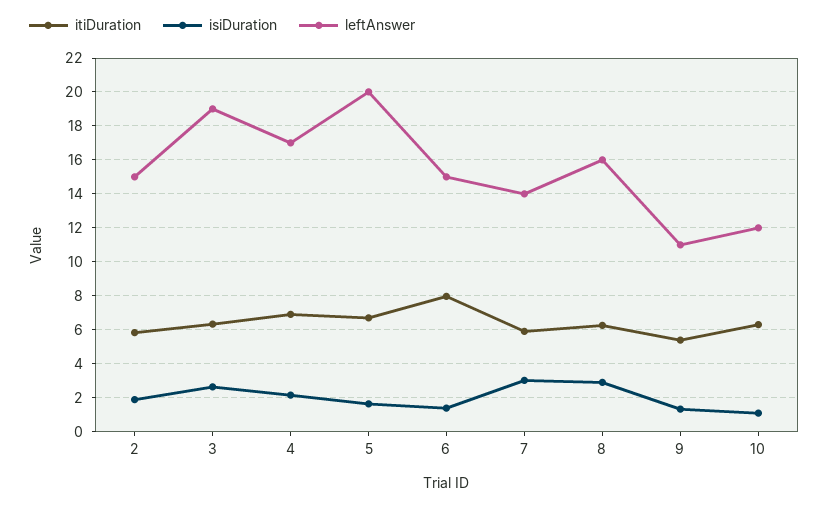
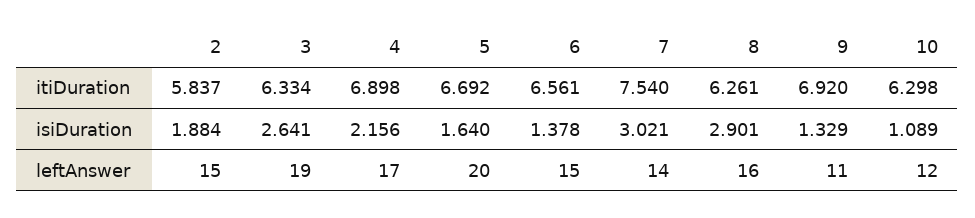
itiDuration, 6: 8 -> 6.561
itiDuration, 7: 6 -> 7.54
itiDuration, 9: 5.5 -> 6.92

